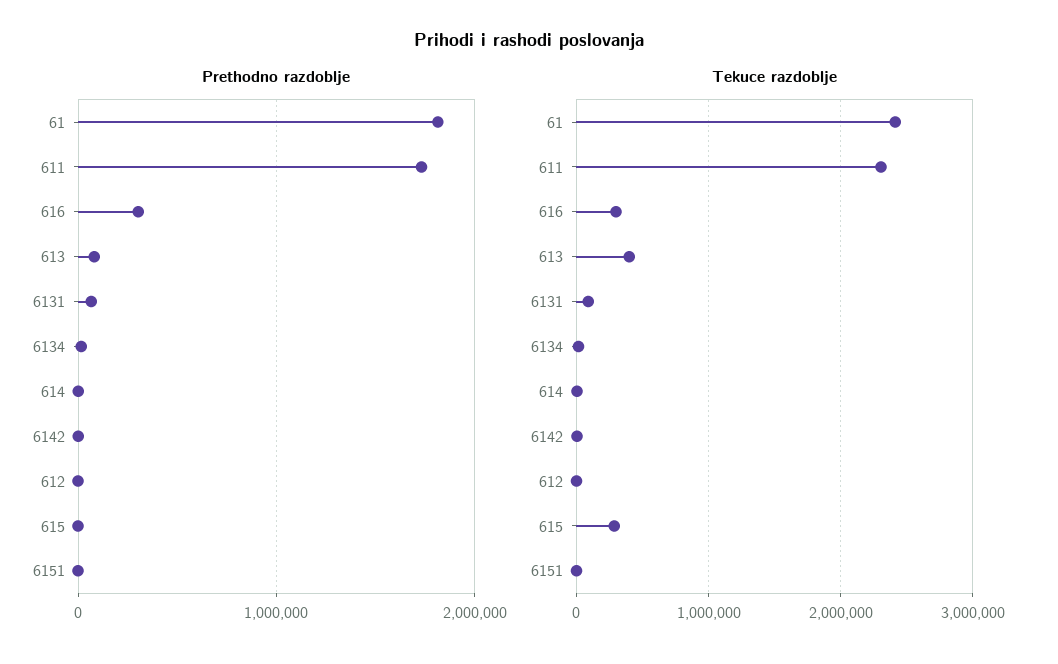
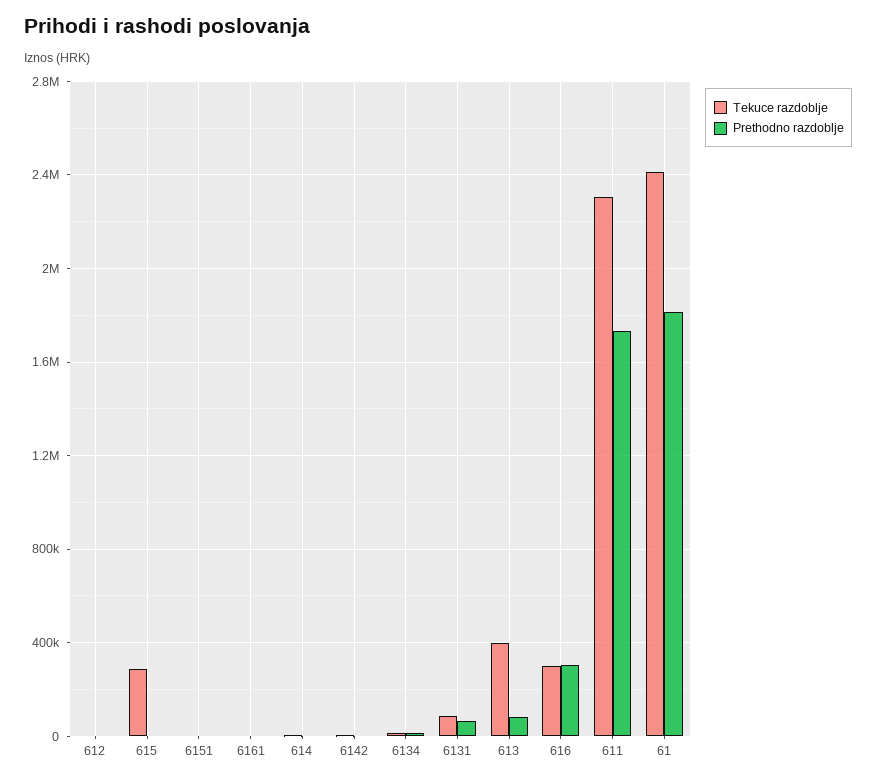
Tekuce razdoblje, 6161: none -> 0
Prethodno razdoblje, 6161: none -> 0

